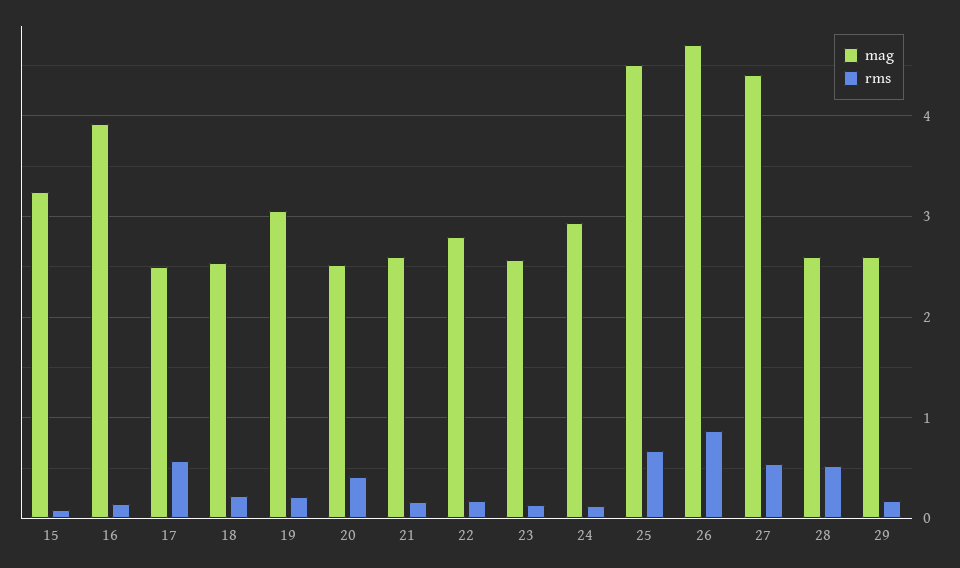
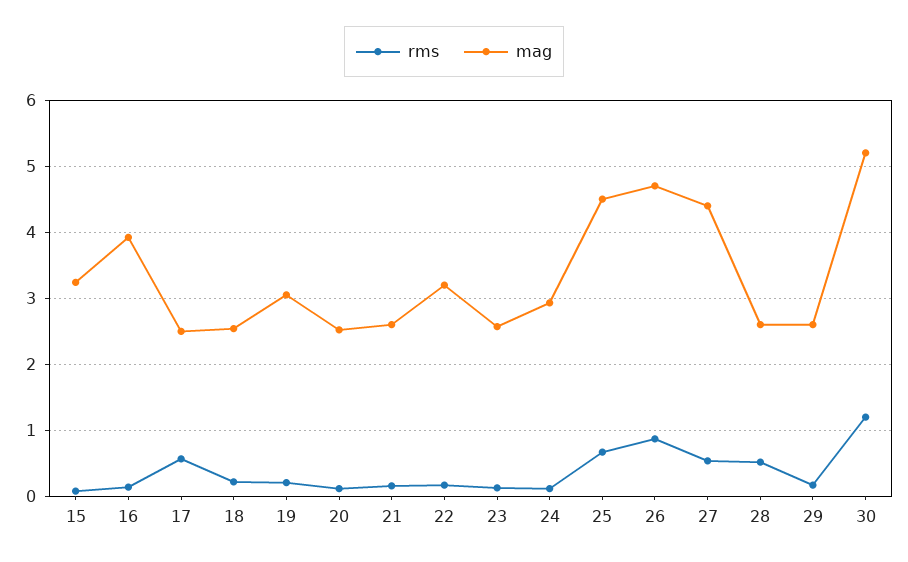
rms, 20: 0.4 -> 0.1
mag, 22: 2.8 -> 3.2
rms, 30: none -> 1.2
mag, 30: none -> 5.2

